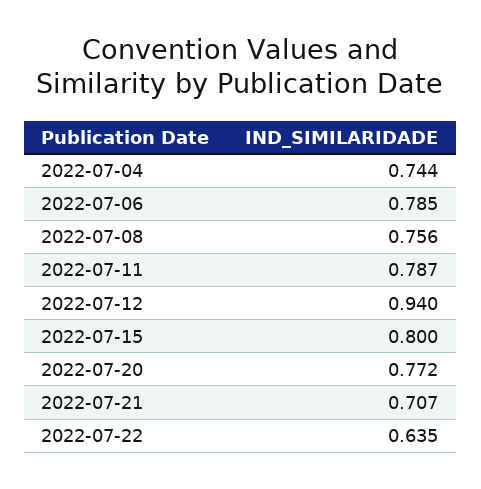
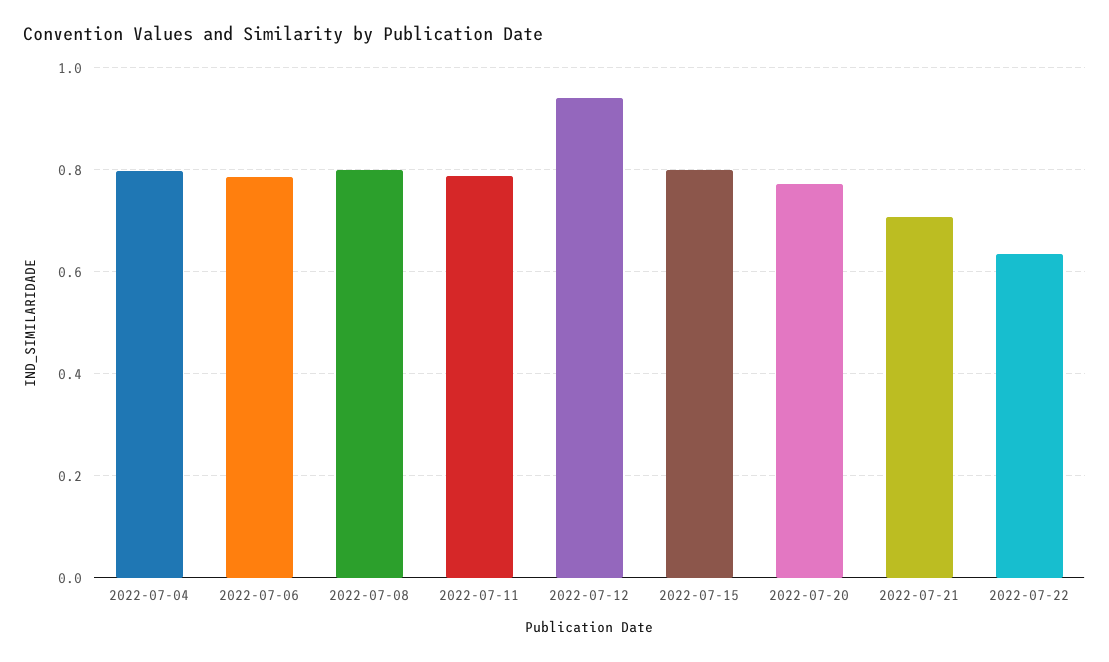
2022-07-04: 0.744 -> 0.8
2022-07-08: 0.756 -> 0.8

